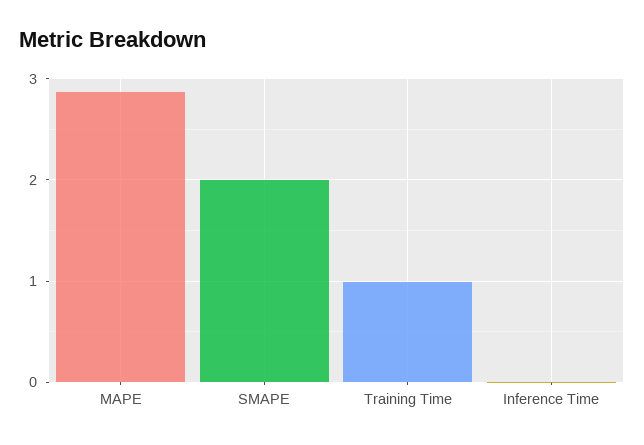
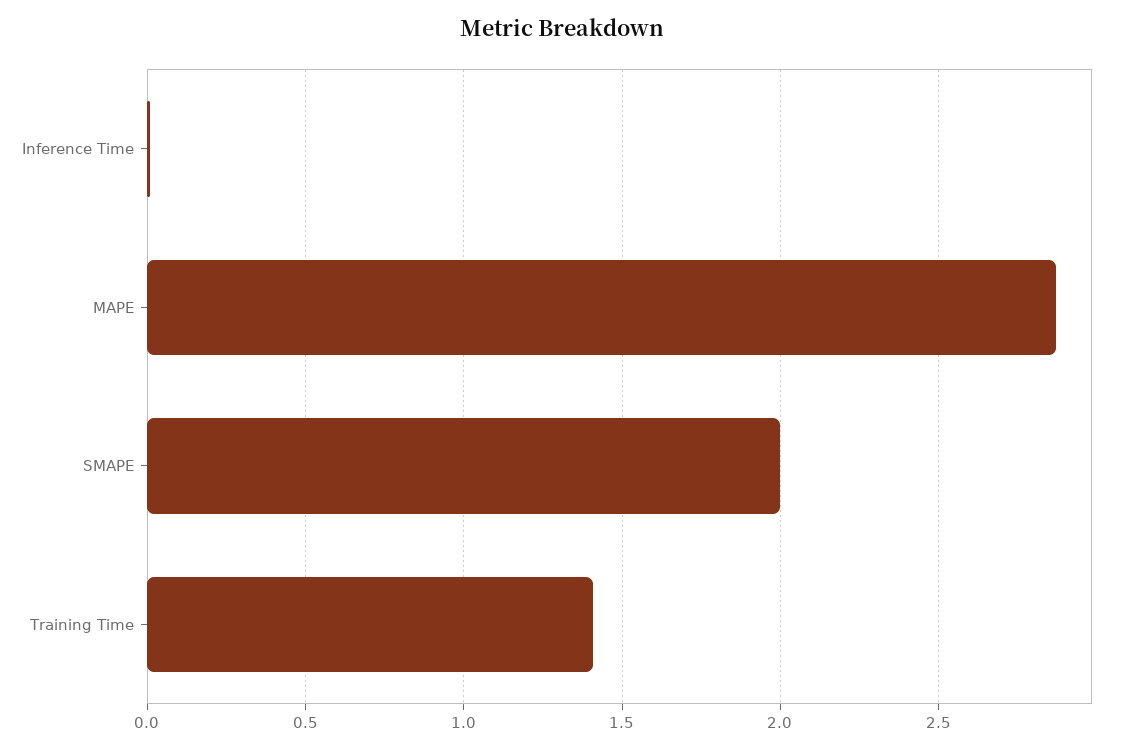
Training Time: 1 -> 1.4

